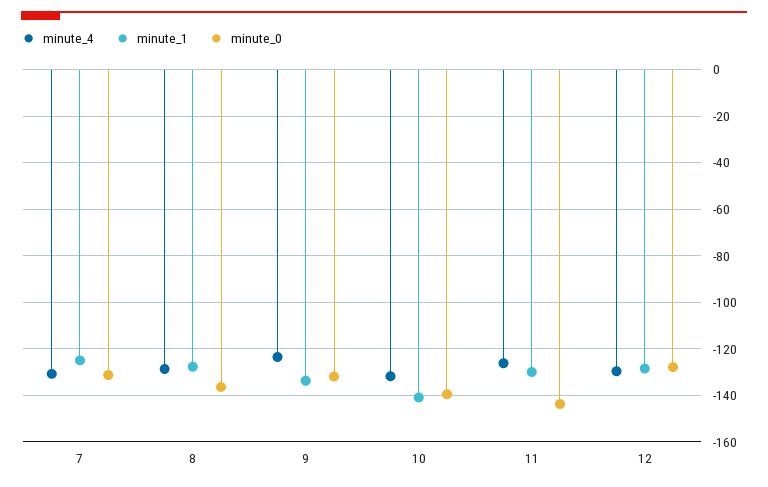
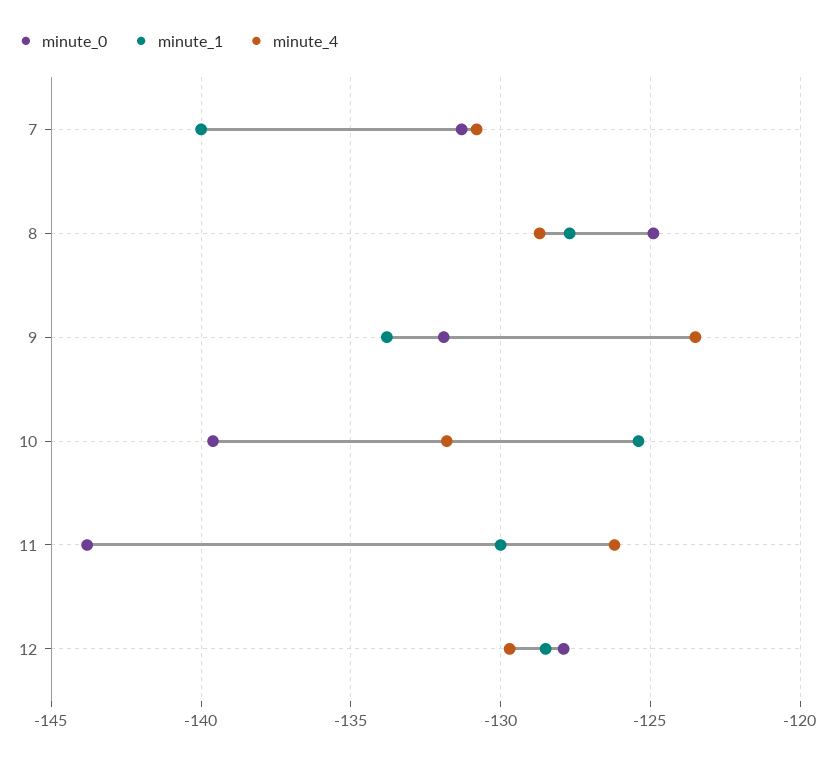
minute_1, 7: -125 -> -140
minute_0, 8: -135 -> -125
minute_1, 10: -140 -> -125.5

